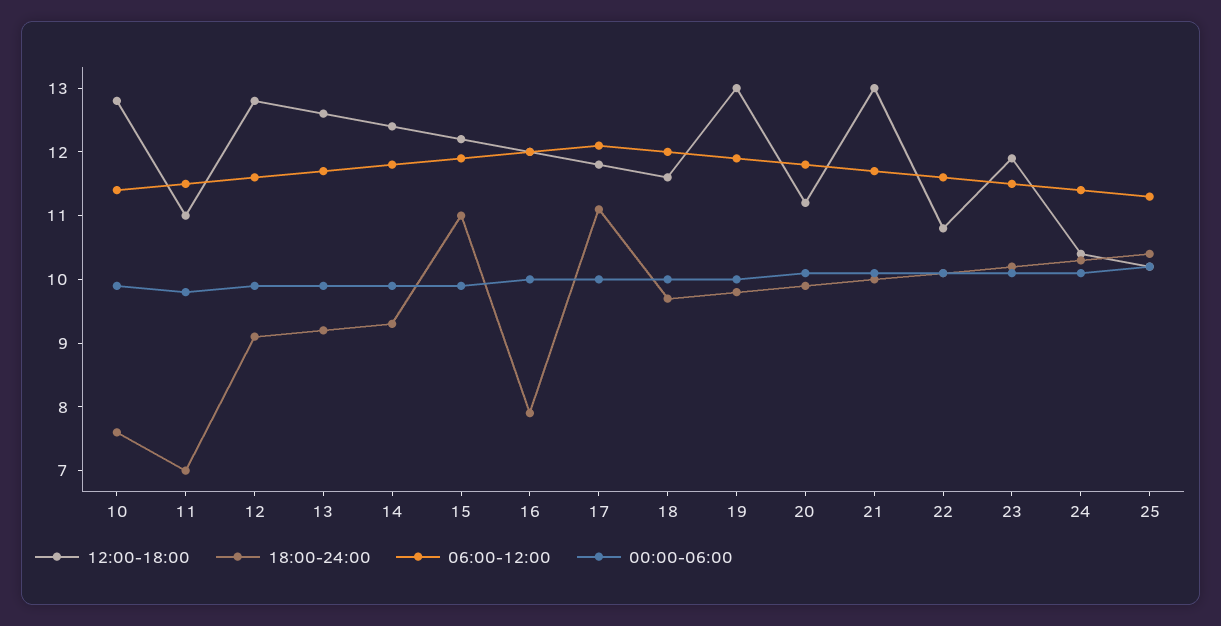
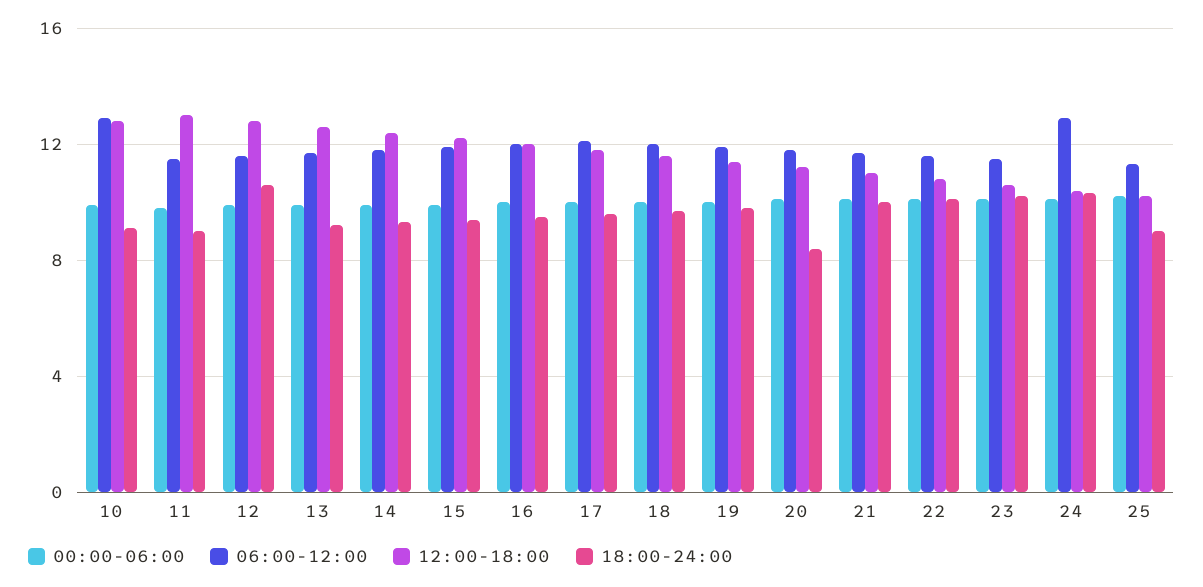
18:00-24:00, 10: 7.5 -> 9
06:00-12:00, 10: 11.5 -> 13
12:00-18:00, 11: 11 -> 13
18:00-24:00, 11: 7 -> 9
18:00-24:00, 12: 9 -> 10.5
18:00-24:00, 15: 11 -> 9.5
18:00-24:00, 16: 8 -> 9.5
18:00-24:00, 17: 11 -> 9.5
12:00-18:00, 19: 13 -> 11.5
18:00-24:00, 20: 10 -> 8.5
12:00-18:00, 21: 13 -> 11
12:00-18:00, 23: 12 -> 10.5
06:00-12:00, 24: 11.5 -> 13
18:00-24:00, 25: 10.5 -> 9

